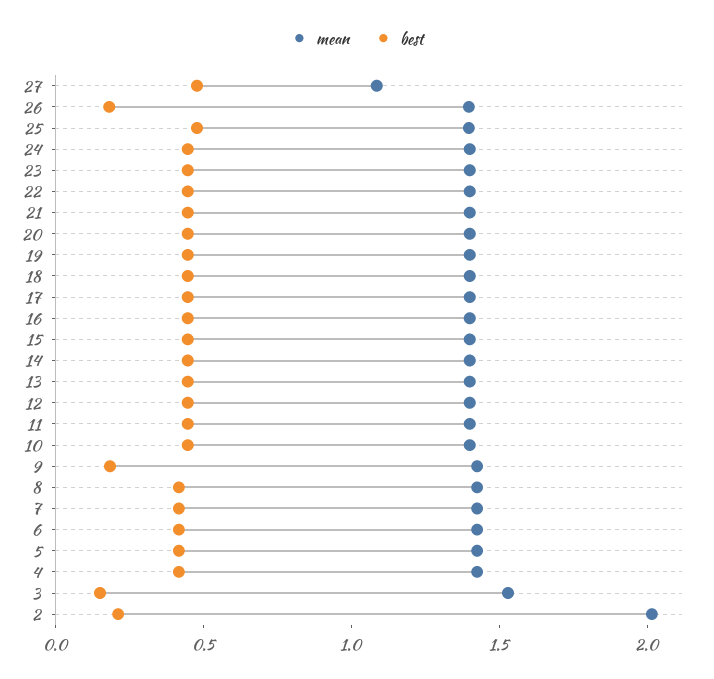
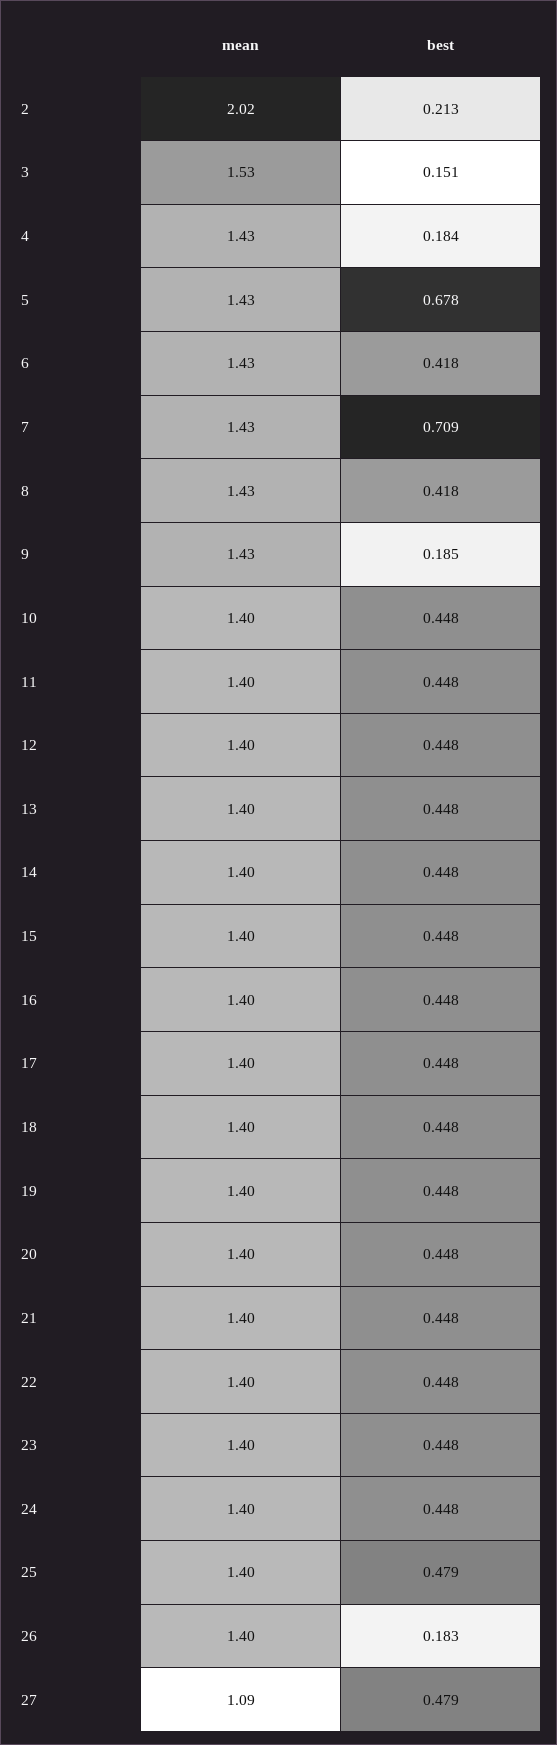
best, 7: 0.4 -> 0.709
best, 5: 0.4 -> 0.678
best, 4: 0.4 -> 0.184

